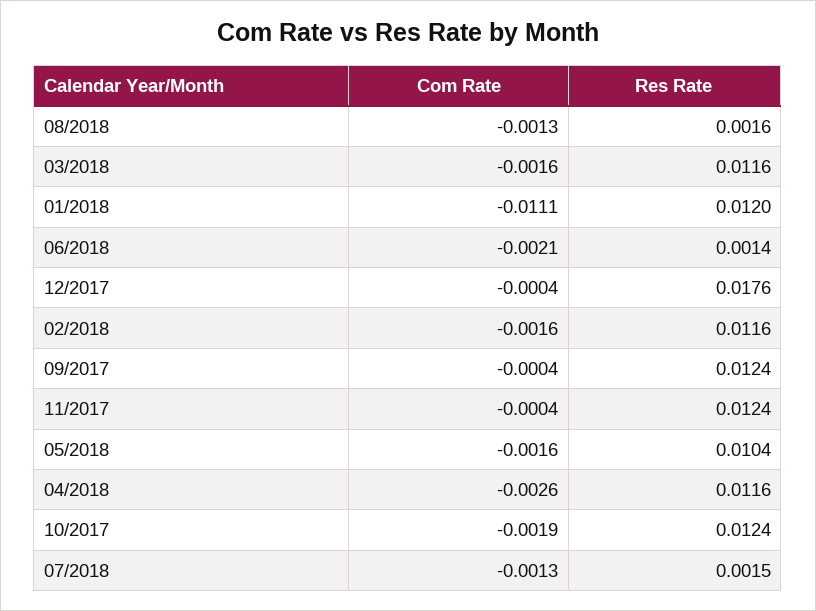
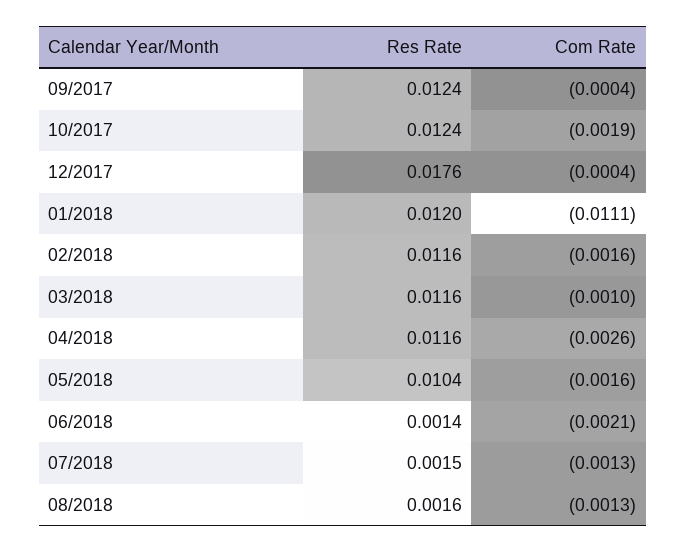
Com Rate, 03/2018: -0.0016 -> -0.001
Com Rate, 11/2017: -0.0004 -> none
Res Rate, 11/2017: 0.0124 -> none

